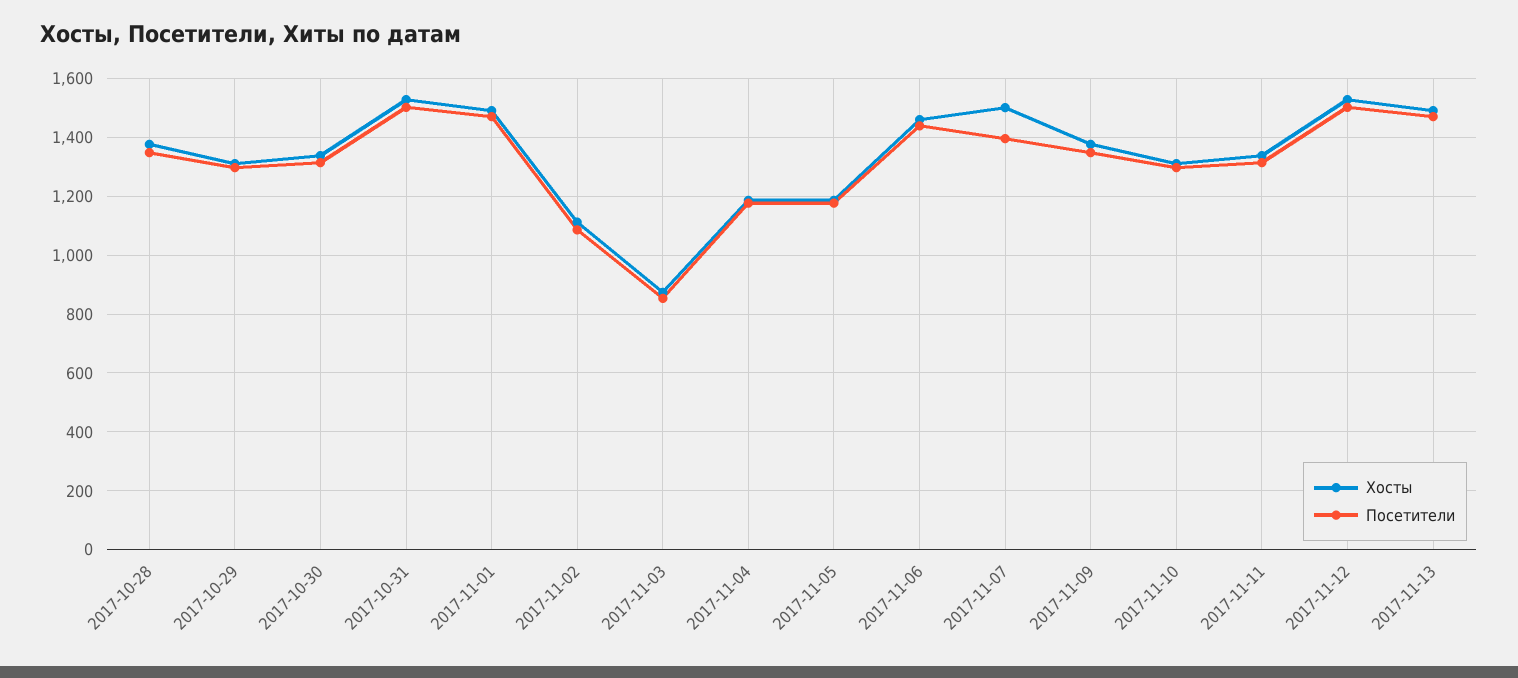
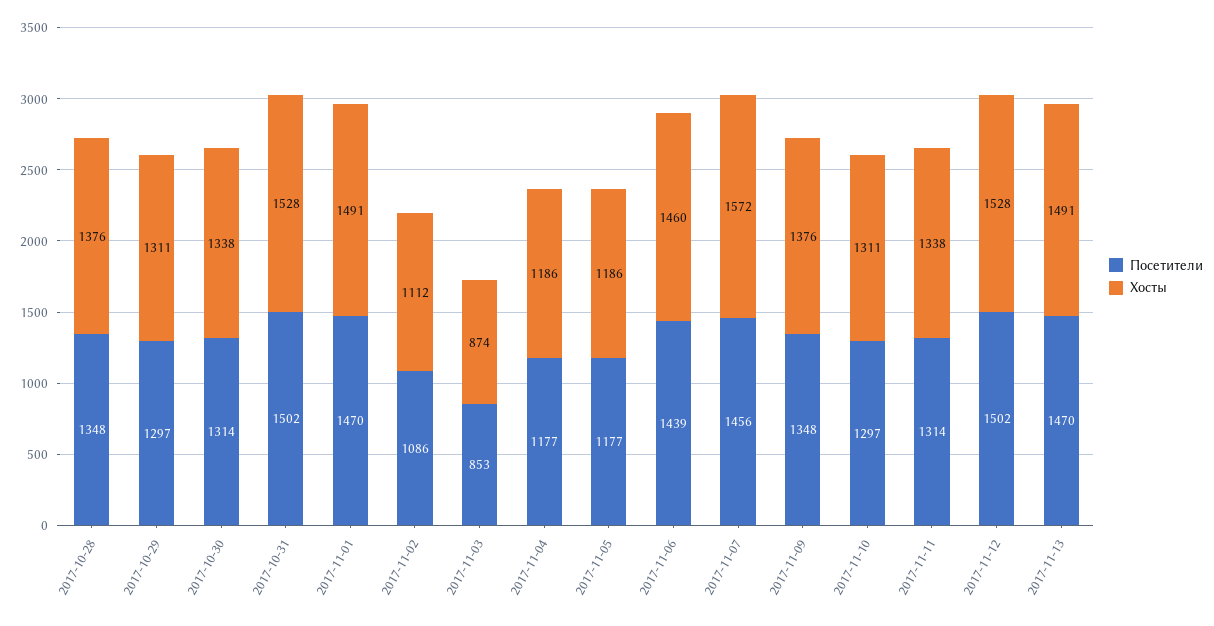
Хосты, 2017-11-07: 1500 -> 1572
Посетители, 2017-11-07: 1400 -> 1456

